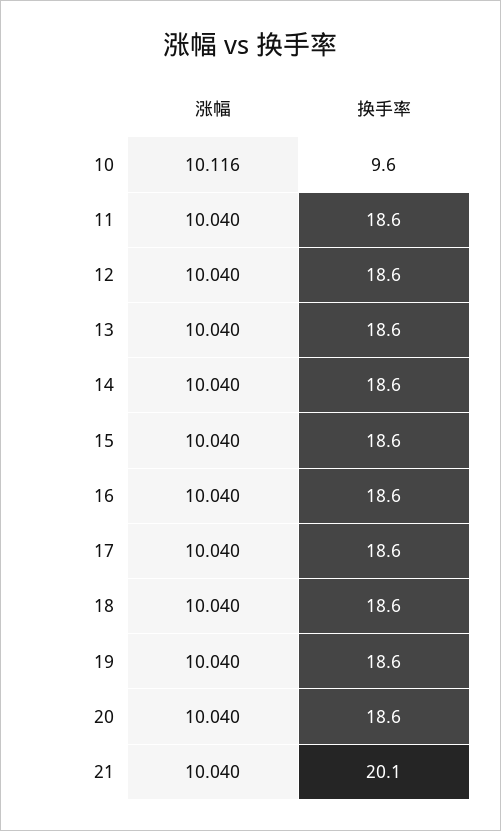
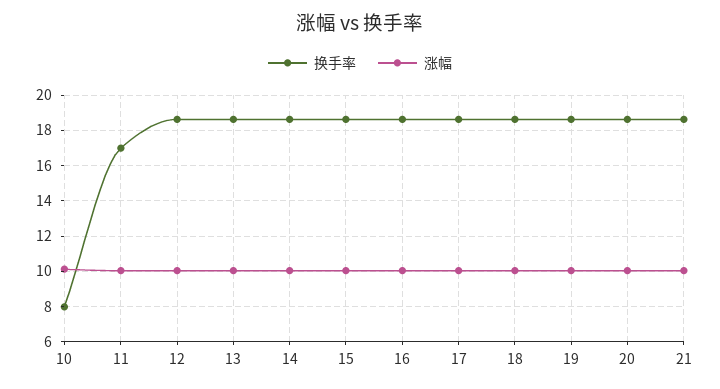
换手率, 10: 9.6 -> 8
换手率, 11: 18.6 -> 17
换手率, 21: 20.1 -> 18.5

